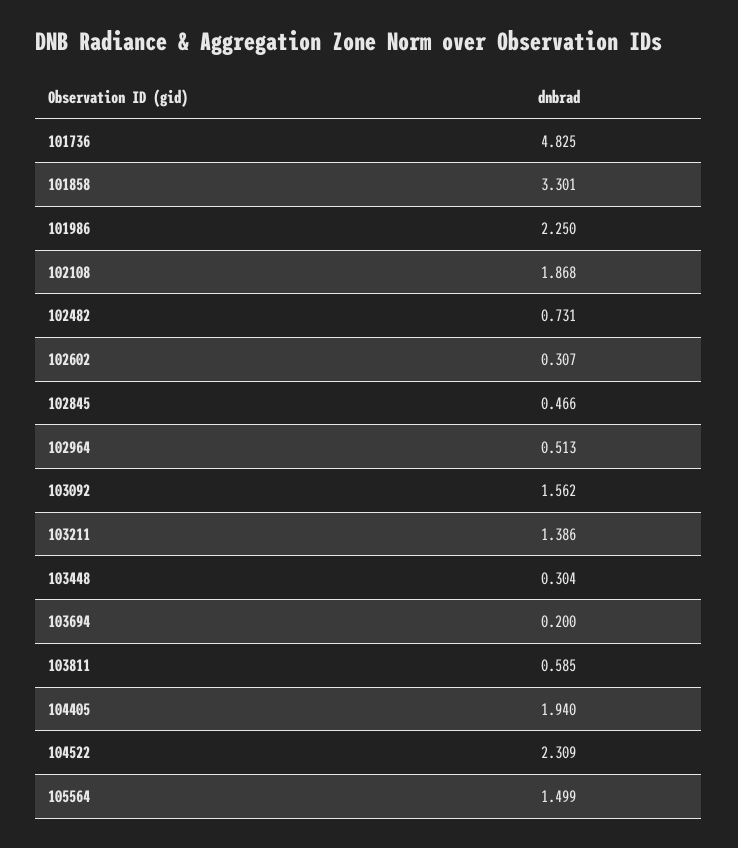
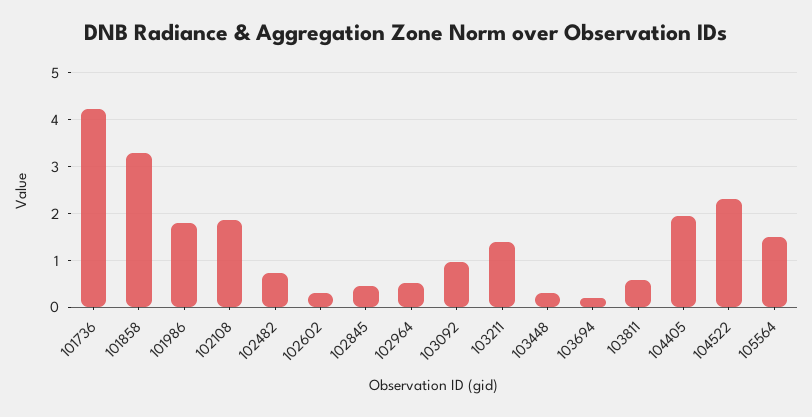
101736: 4.825 -> 4.2
101986: 2.25 -> 1.8
103092: 1.562 -> 1

